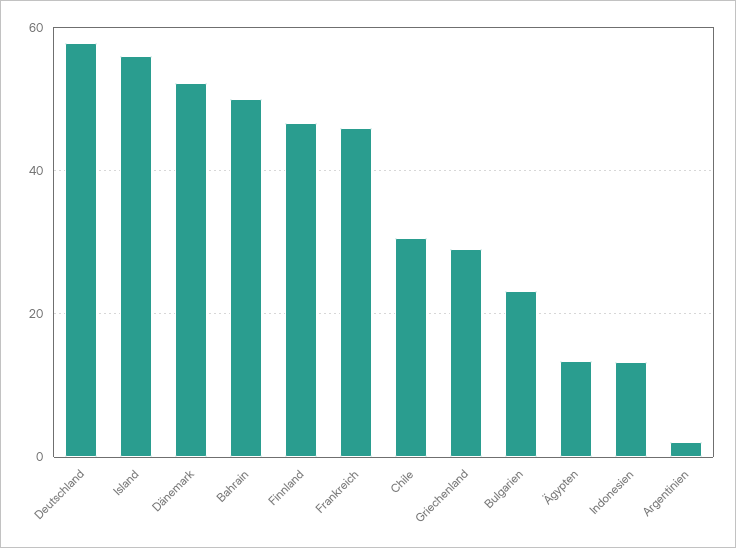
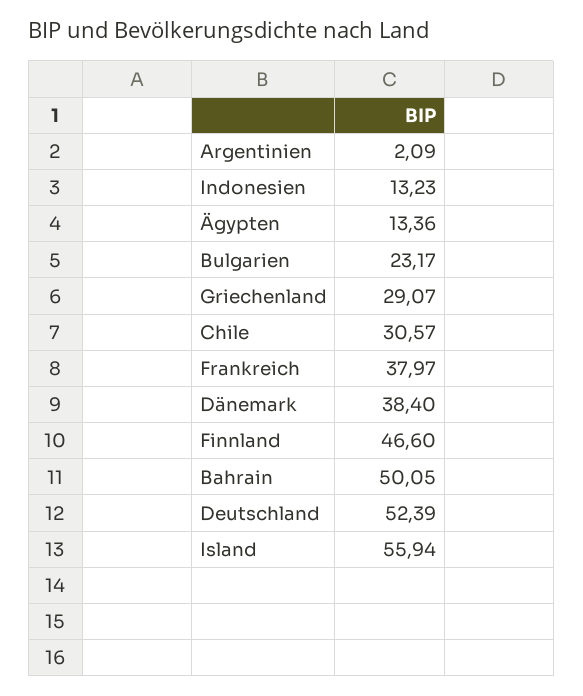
Deutschland: 58 -> 52.39
Dänemark: 52 -> 38.4
Frankreich: 46 -> 37.97

